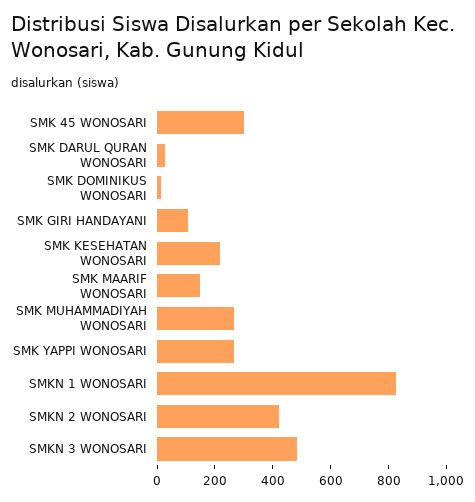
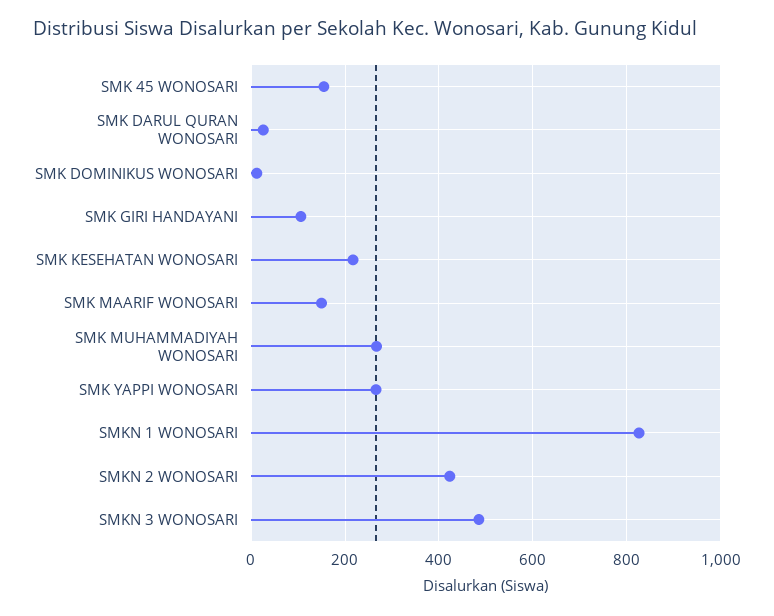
SMK 45 WONOSARI: 300 -> 160

